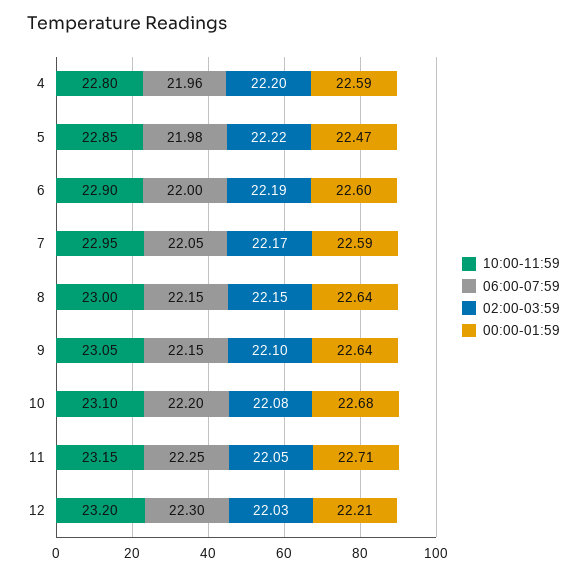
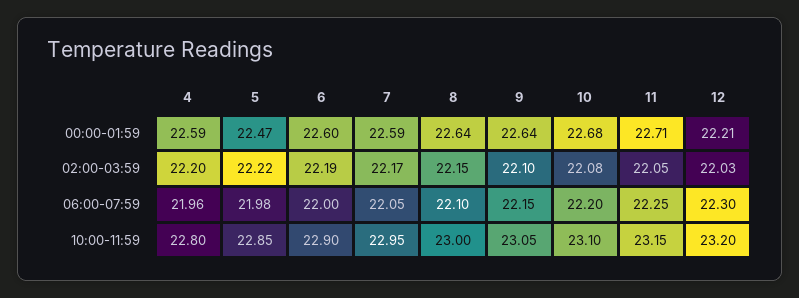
06:00-07:59, 8: 22.15 -> 22.1

